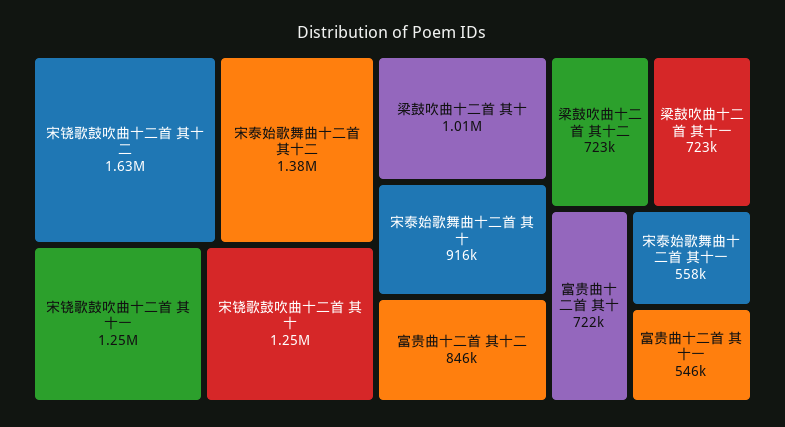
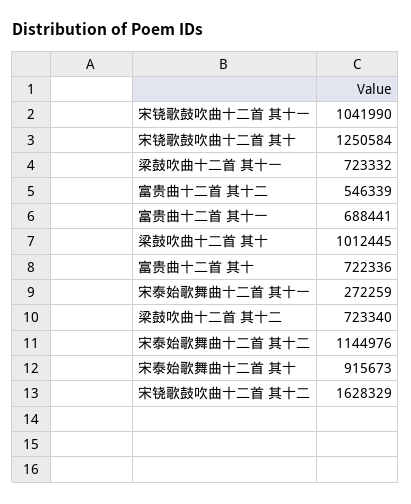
宋泰始歌舞曲十二首 其十二: 1380000 -> 1144976
宋铙歌鼓吹曲十二首 其十一: 1250000 -> 1041990
富贵曲十二首 其十二: 846000 -> 546339
宋泰始歌舞曲十二首 其十一: 558000 -> 272259
富贵曲十二首 其十一: 546000 -> 688441

